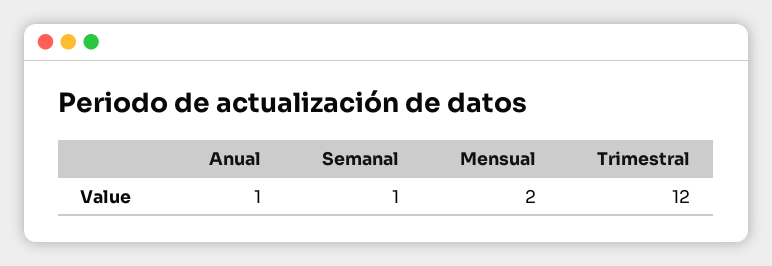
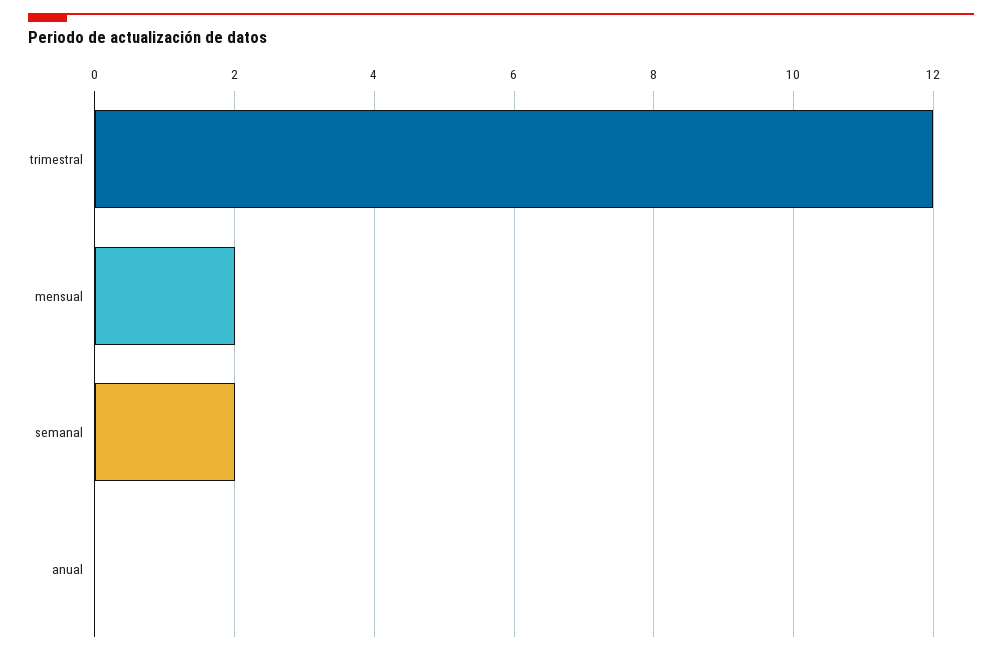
Anual: 1 -> 0
Semanal: 1 -> 2

